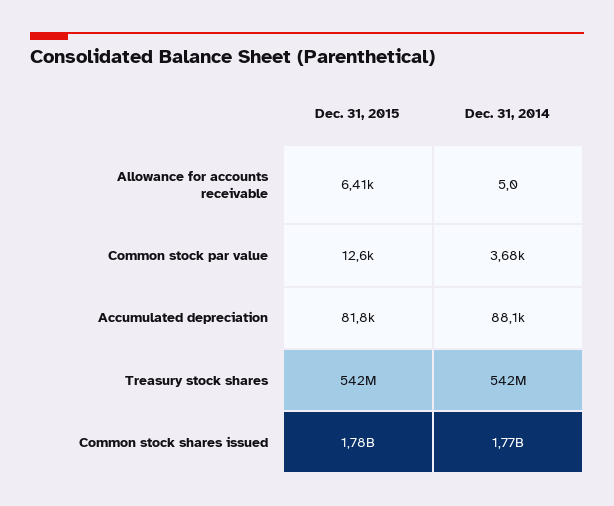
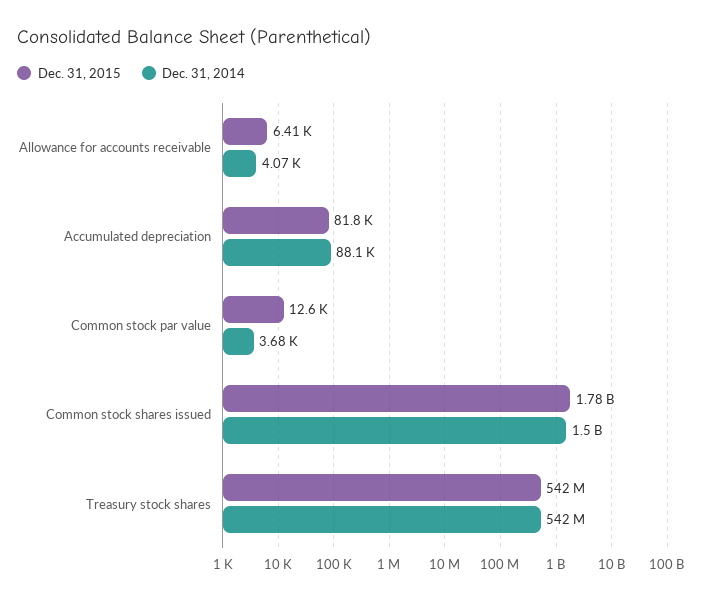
Dec. 31, 2014, Allowance for accounts receivable: 5 -> 4070
Dec. 31, 2014, Common stock shares issued: 1770000000 -> 1500000000

